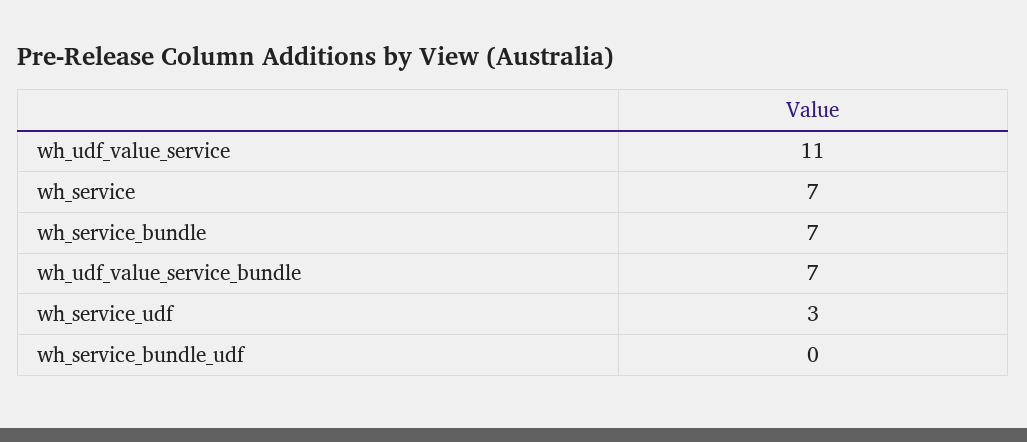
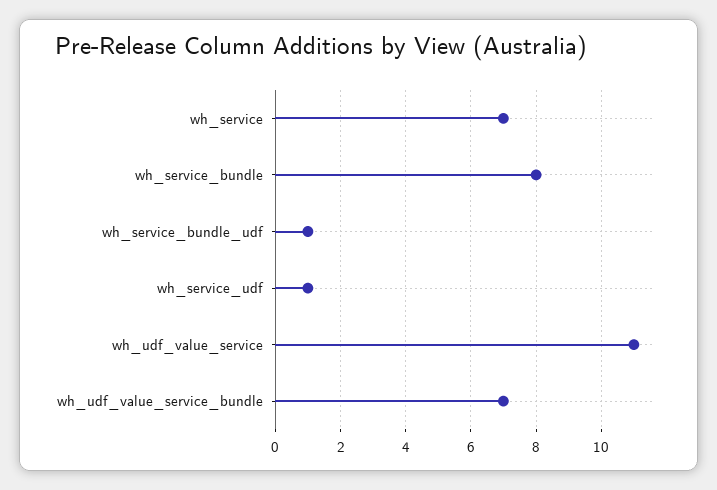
wh_service_bundle: 7 -> 8
wh_service_udf: 3 -> 1
wh_service_bundle_udf: 0 -> 1

